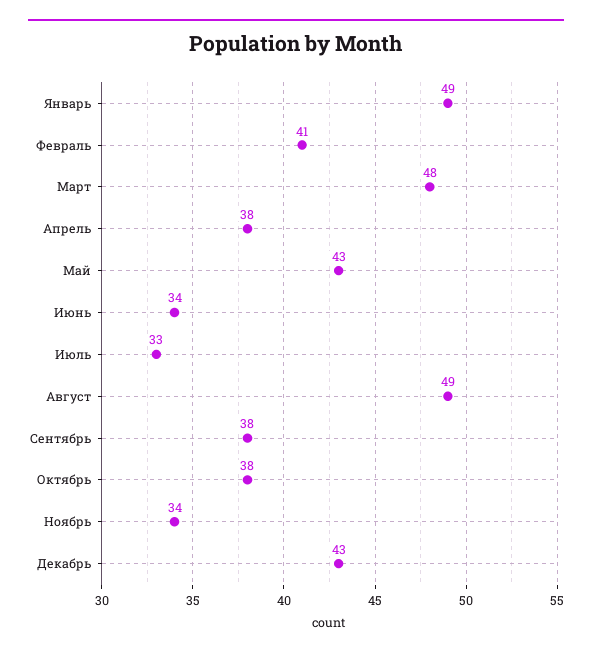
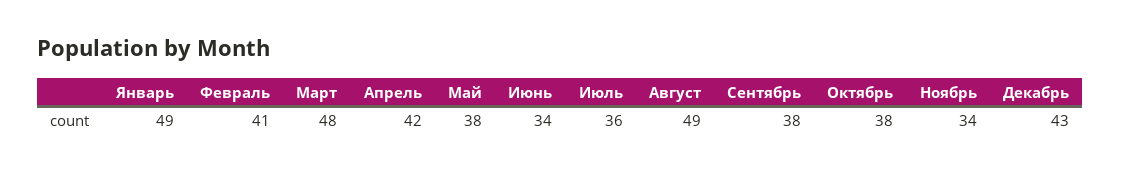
Апрель: 38 -> 42
Май: 43 -> 38
Июль: 33 -> 36

